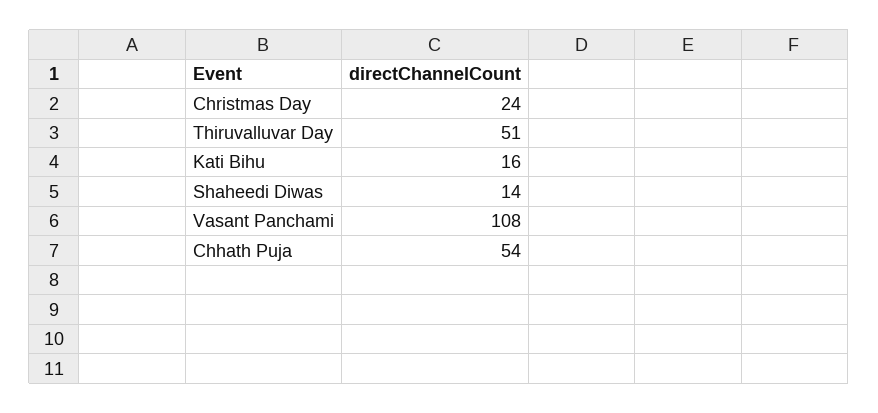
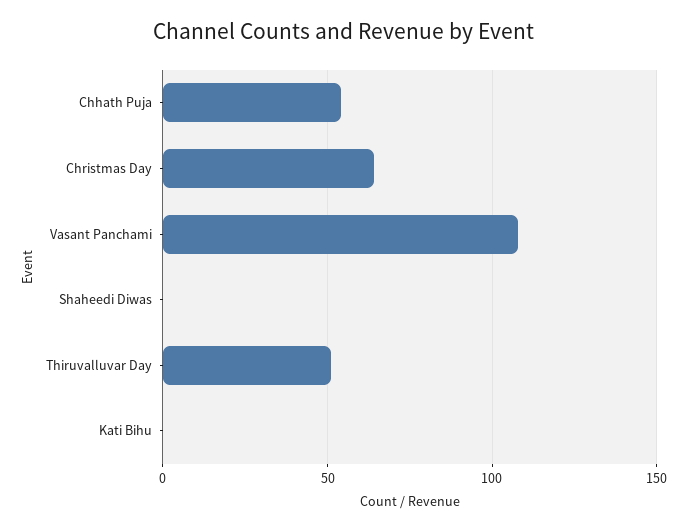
Christmas Day: 24 -> 65
Kati Bihu: 16 -> 0
Shaheedi Diwas: 14 -> 0

